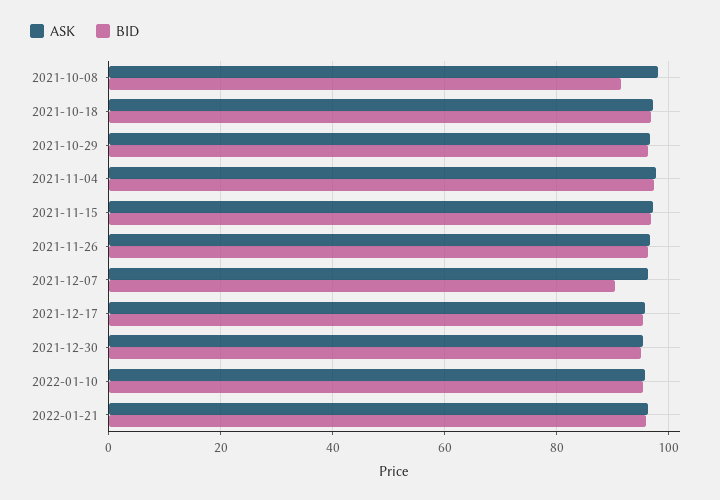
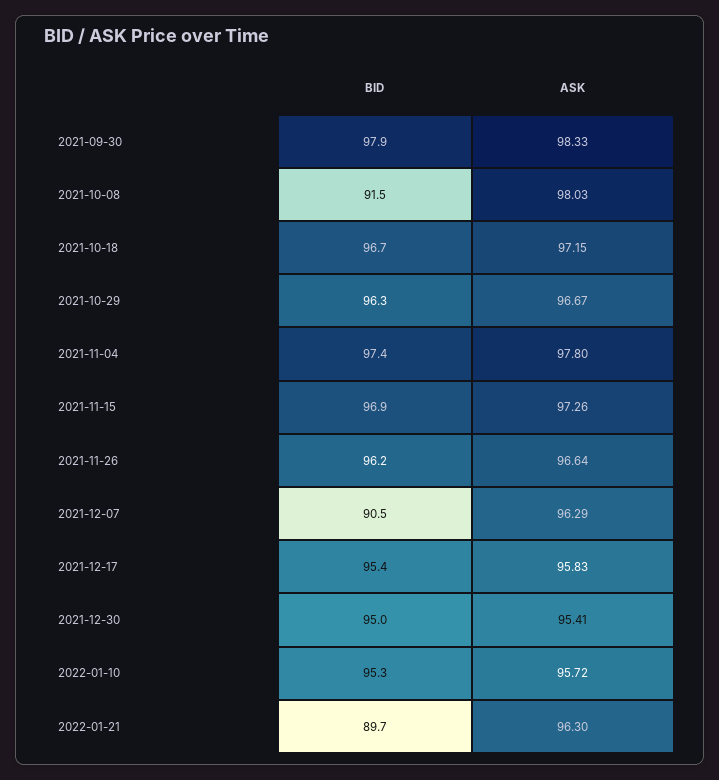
BID, 2022-01-21: 96 -> 89.7
BID, 2021-09-30: none -> 97.9
ASK, 2021-09-30: none -> 98.33

